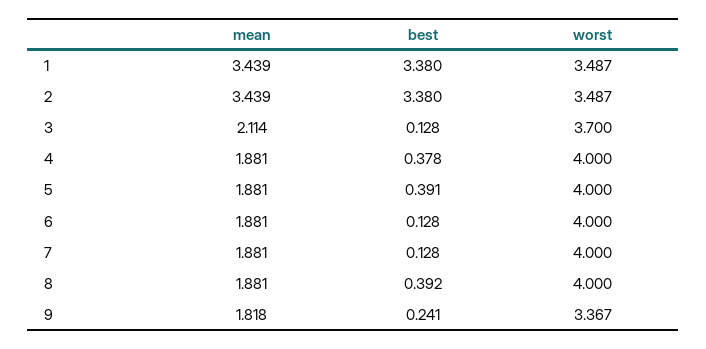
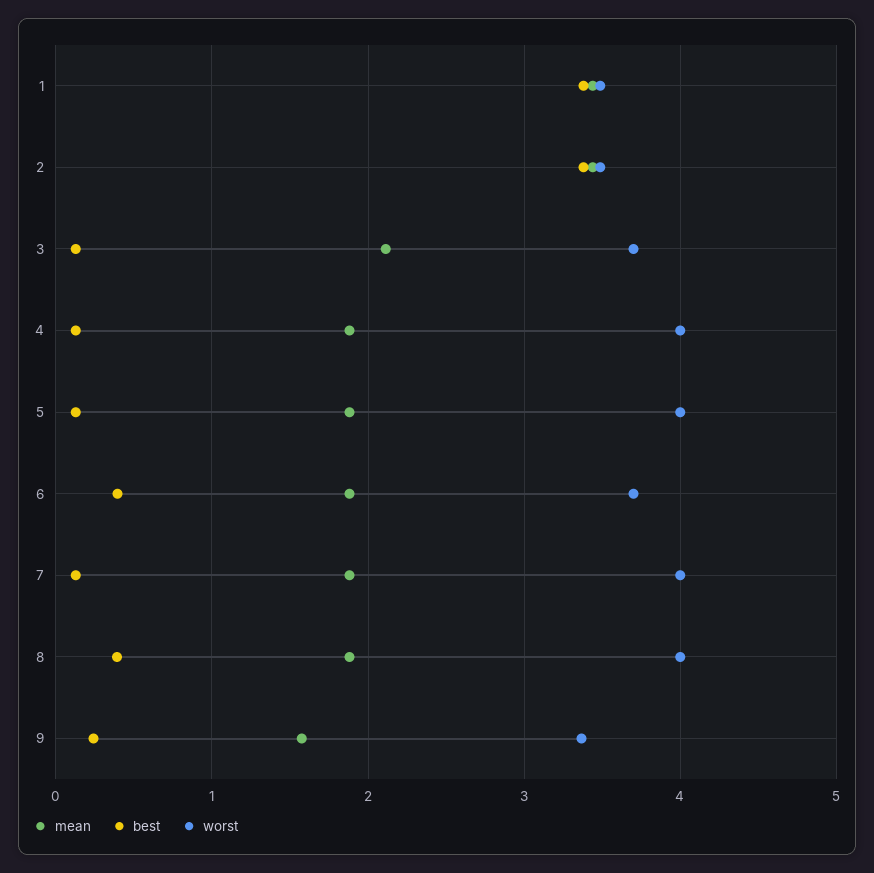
best, 4: 0.378 -> 0.1
best, 5: 0.391 -> 0.1
best, 6: 0.128 -> 0.4
worst, 6: 4 -> 3.7
mean, 9: 1.818 -> 1.6

